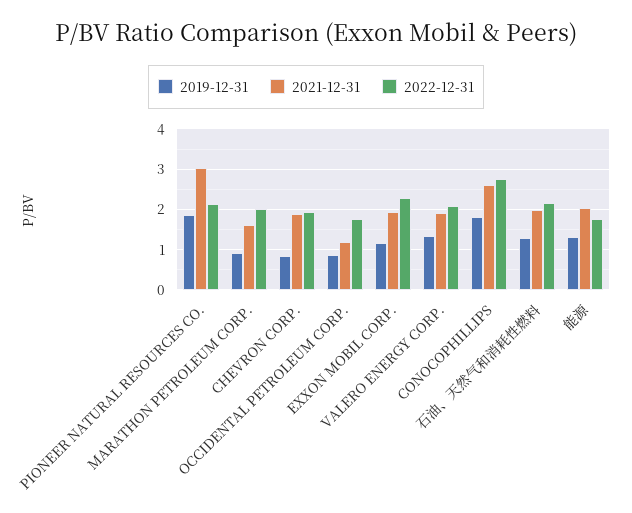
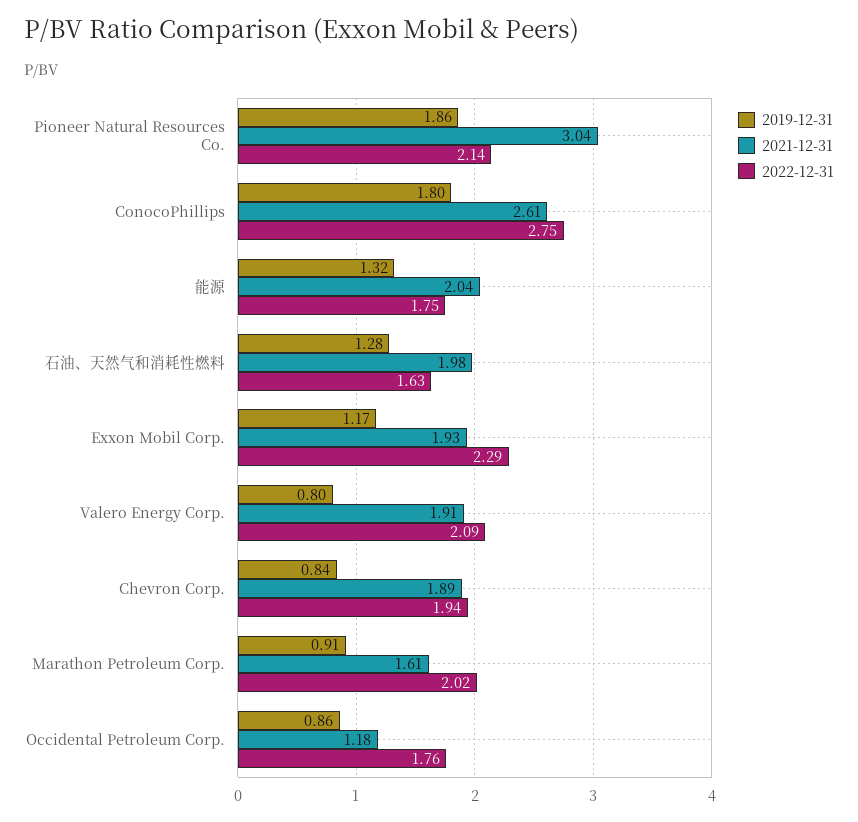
2019-12-31, VALERO ENERGY CORP.: 1.4 -> 0.8
2022-12-31, 石油、天然气和消耗性燃料: 2.2 -> 1.63

